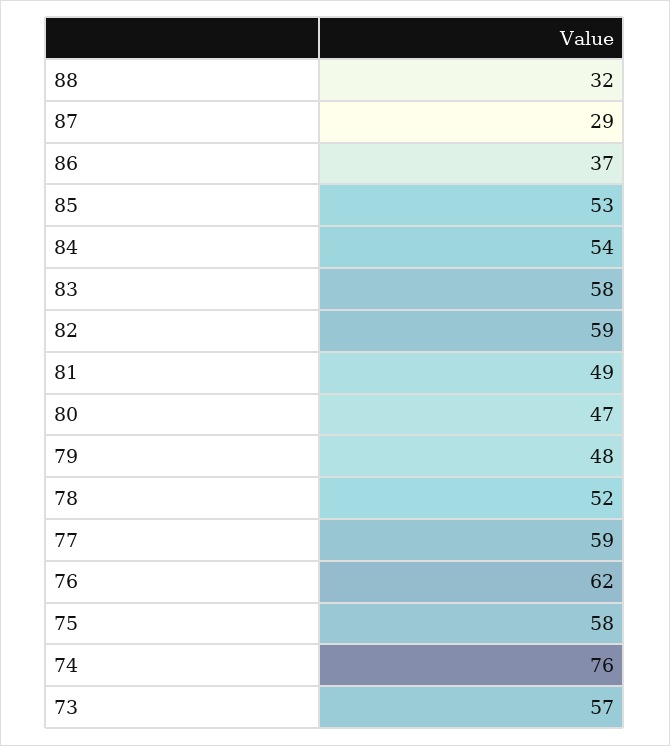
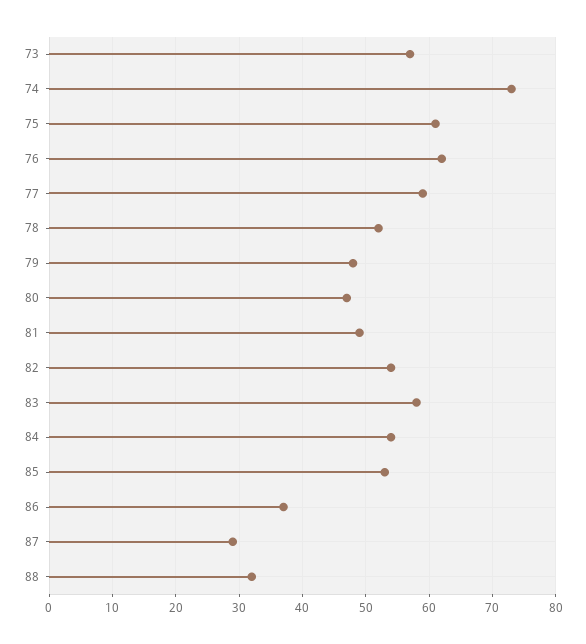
82: 59 -> 54
75: 58 -> 61
74: 76 -> 73

